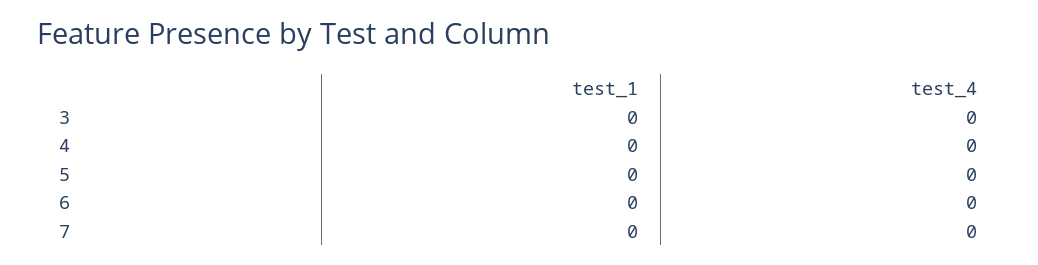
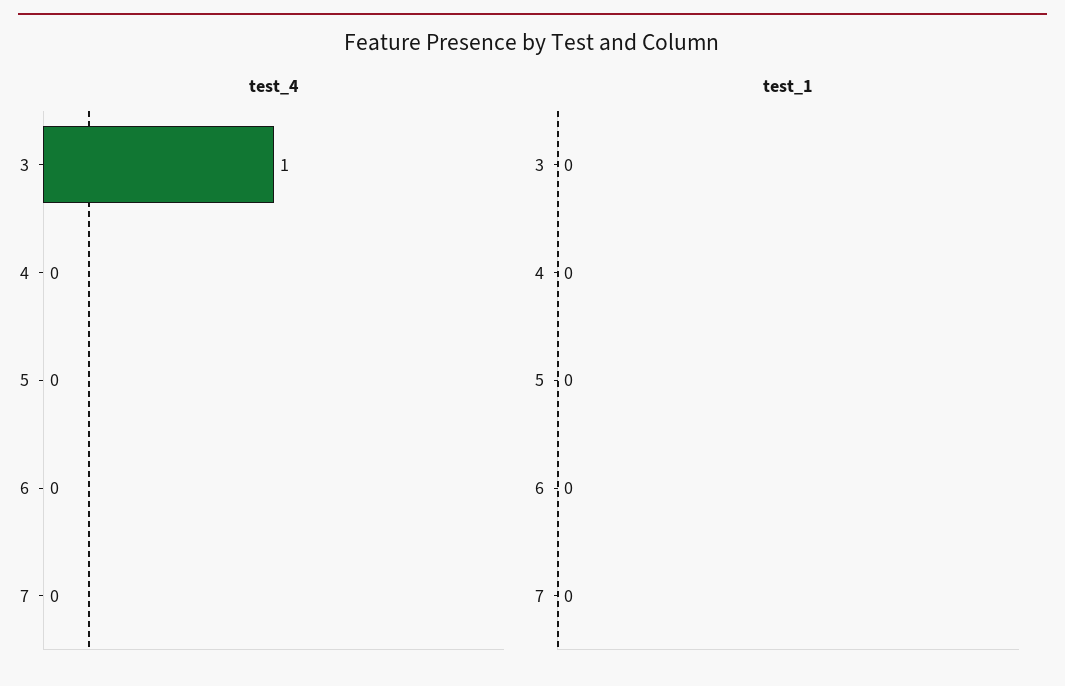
test_4, 3: 0 -> 1

